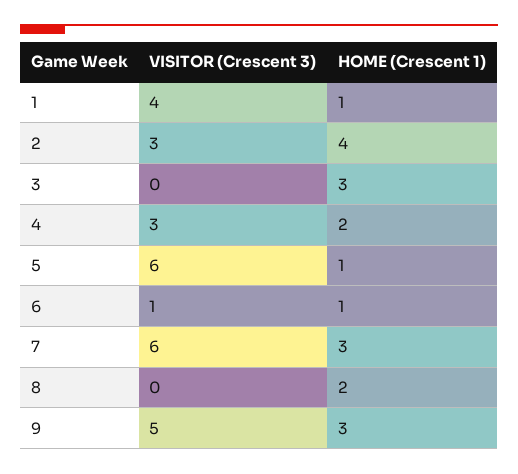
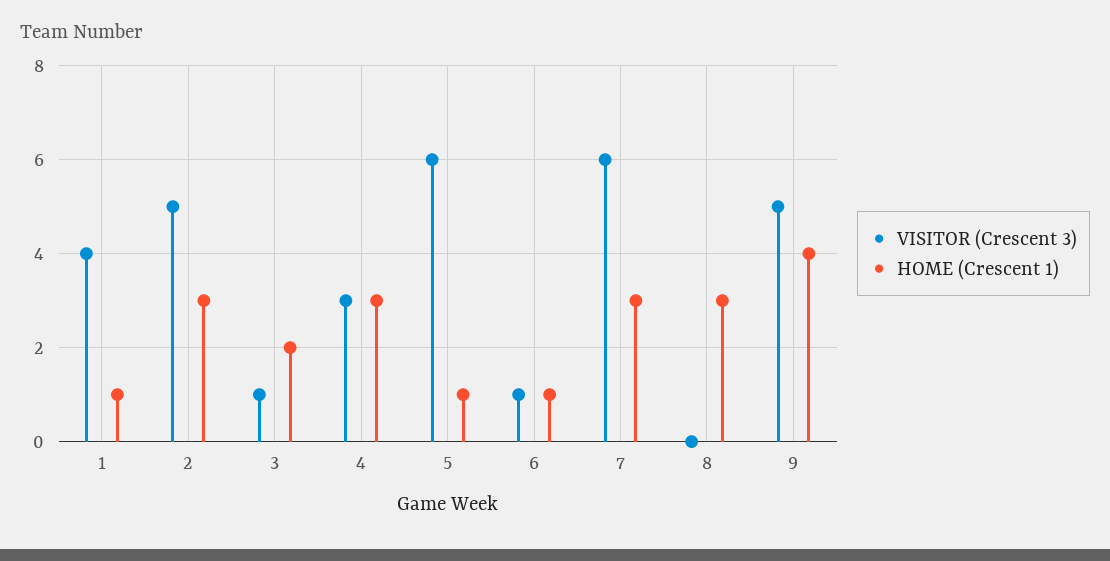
VISITOR (Crescent 3), 2: 3 -> 5
HOME (Crescent 1), 2: 4 -> 3
VISITOR (Crescent 3), 3: 0 -> 1
HOME (Crescent 1), 3: 3 -> 2
HOME (Crescent 1), 4: 2 -> 3
HOME (Crescent 1), 8: 2 -> 3
HOME (Crescent 1), 9: 3 -> 4

